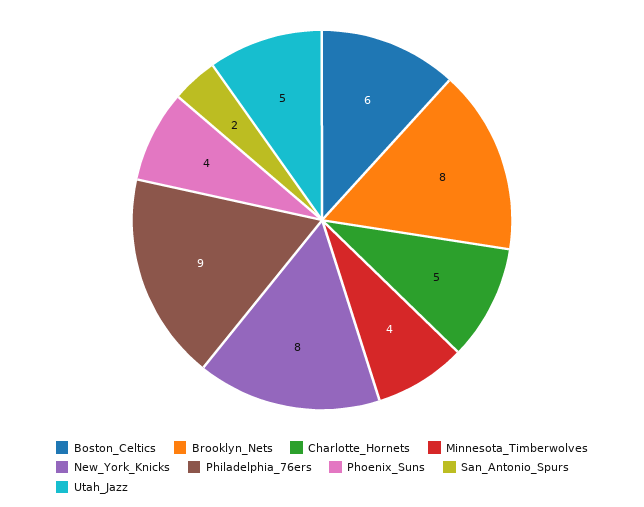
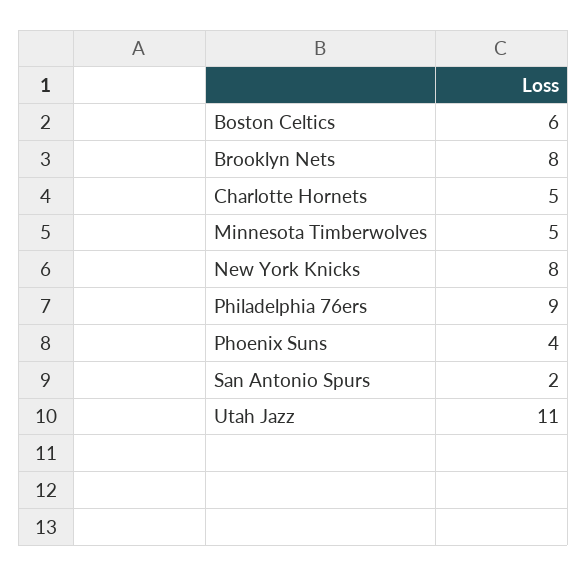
Minnesota_Timberwolves: 4 -> 5
Utah_Jazz: 5 -> 11

